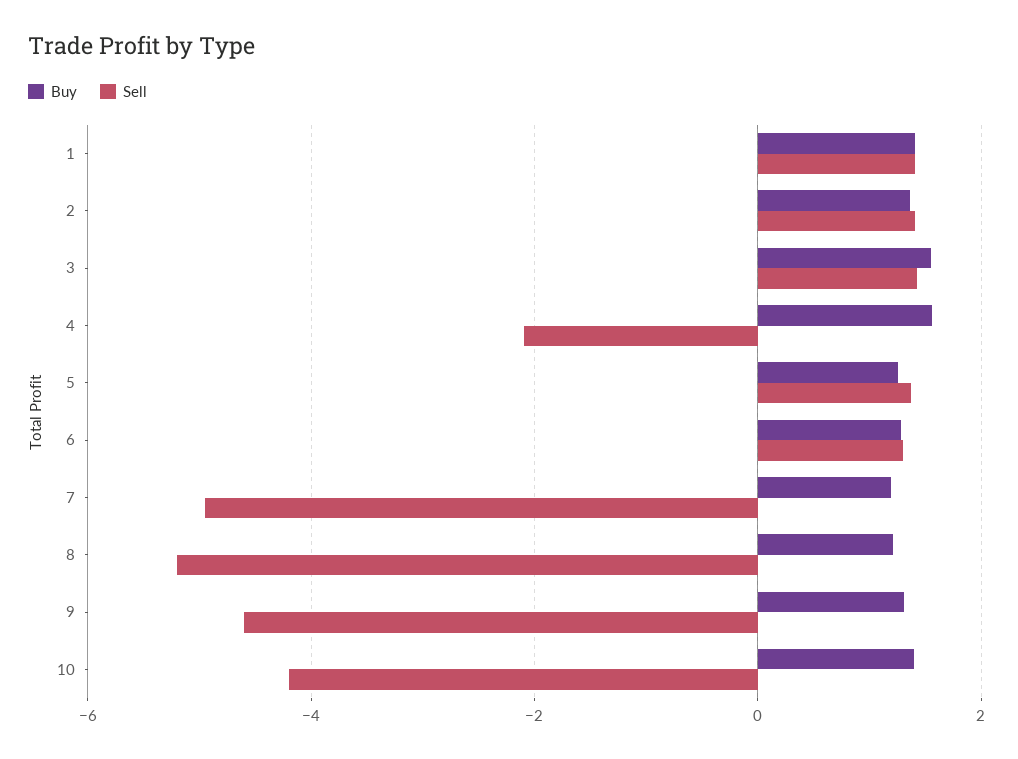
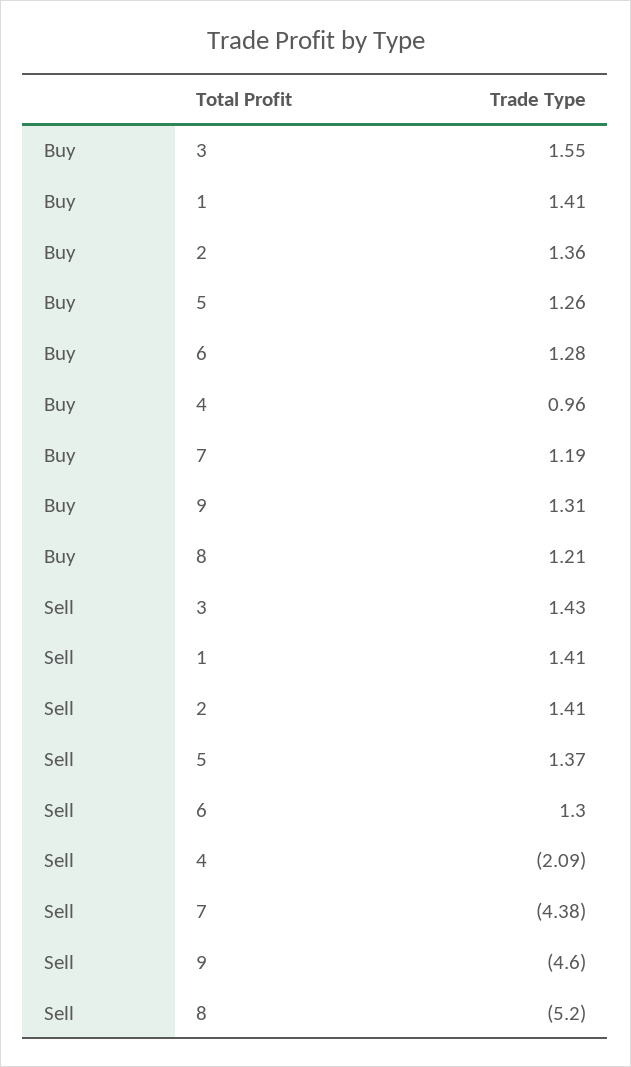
Buy, 4: 1.6 -> 0.96
Sell, 7: -5 -> -4.38
Buy, 10: 1.4 -> none
Sell, 10: -4.2 -> none

